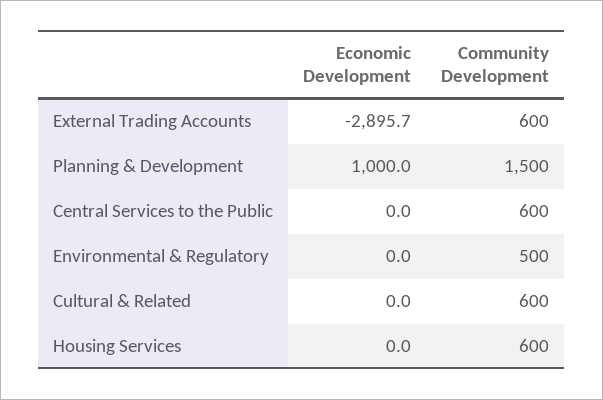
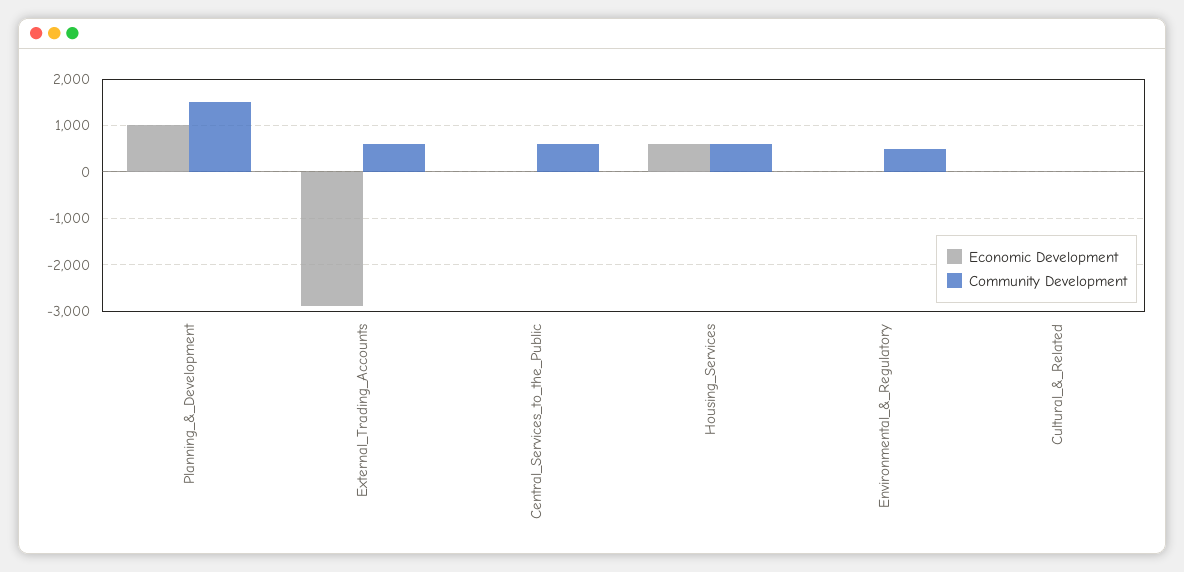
Community Development, Cultural & Related: 600 -> 0
Economic Development, Housing Services: 0 -> 600

